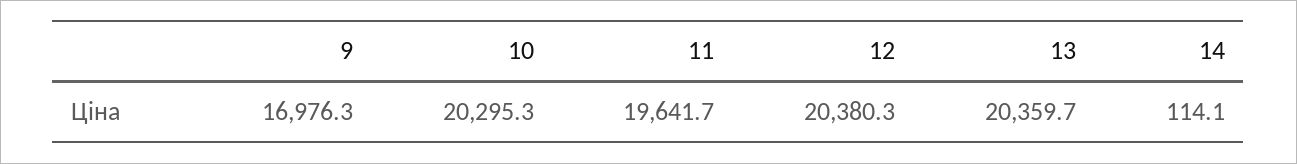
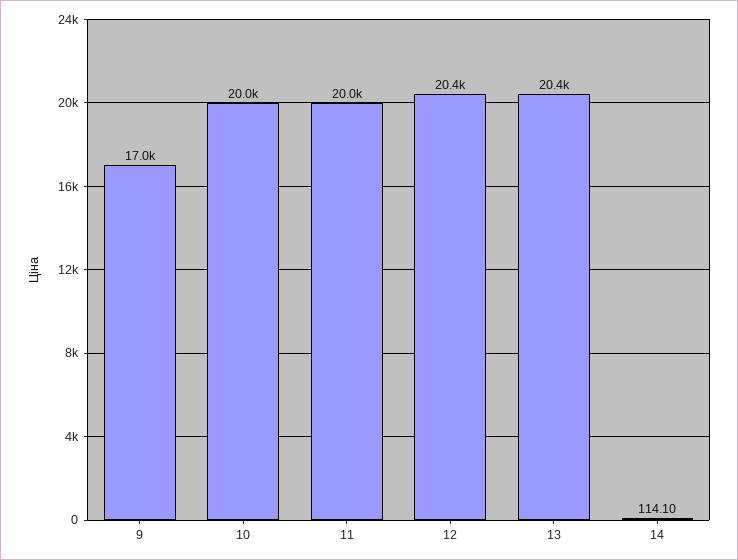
10: 20295.3 -> 20000
11: 19641.7 -> 20000

